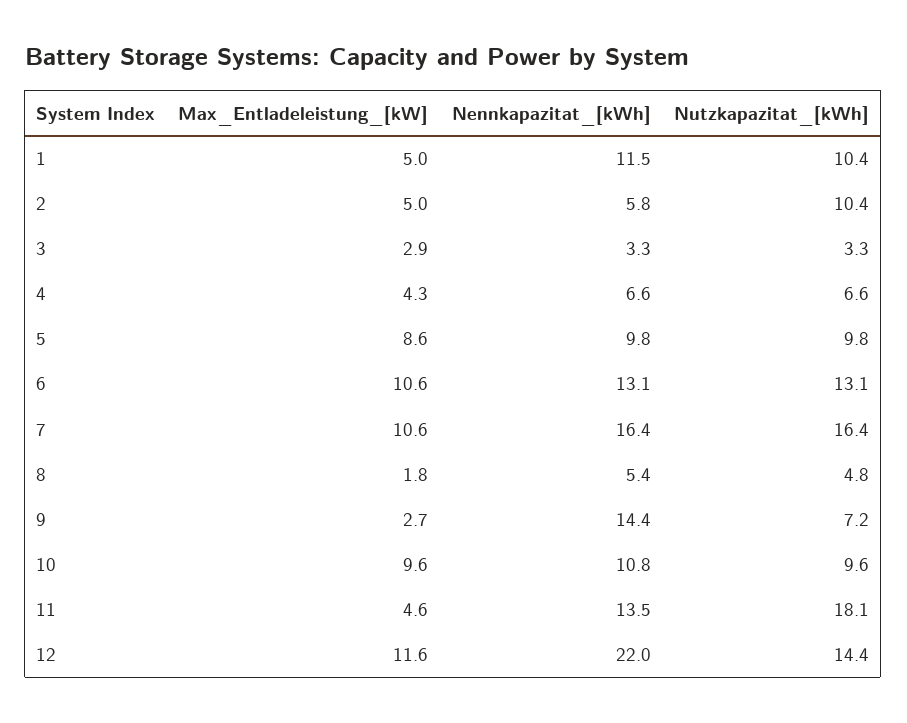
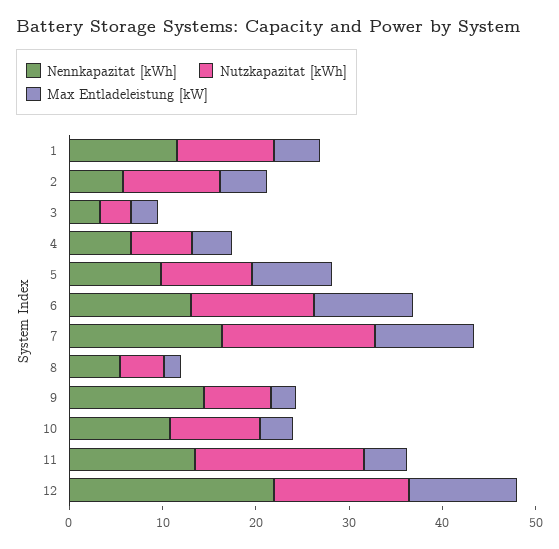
Max_Entladeleistung_[kW], 10: 9.6 -> 4

